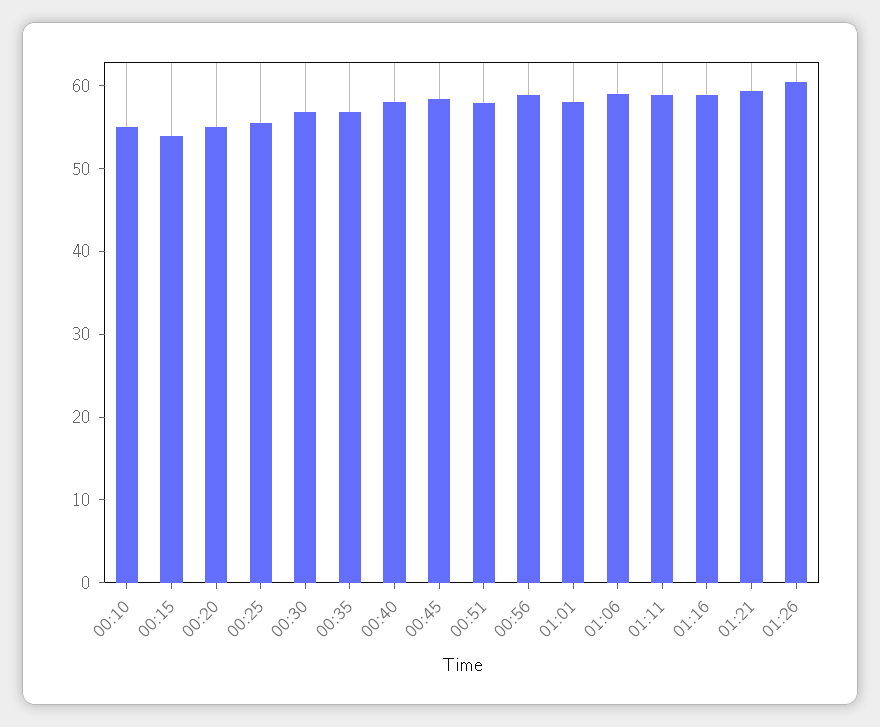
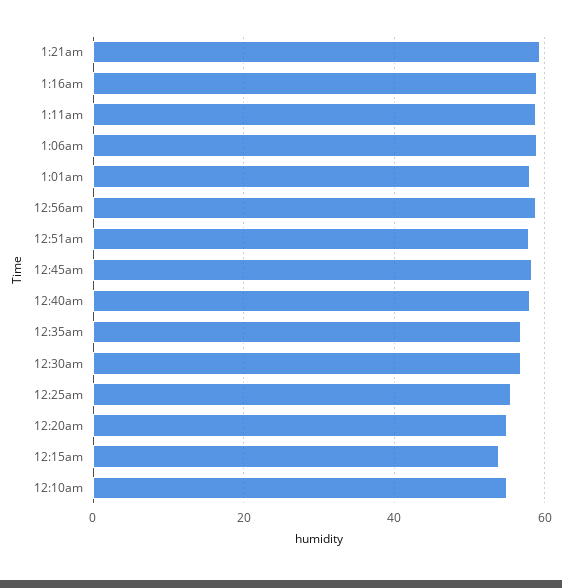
01:26: 60 -> none

